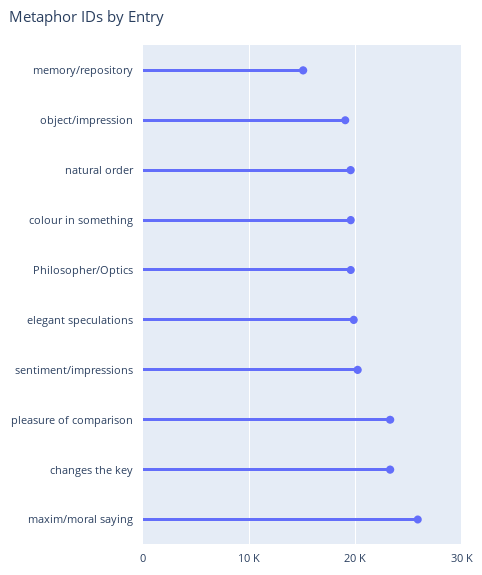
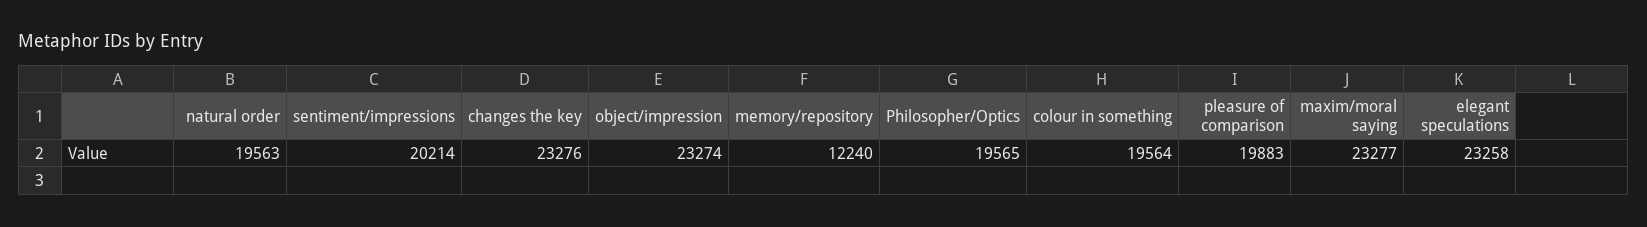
memory/repository: 15000 -> 12240
object/impression: 19000 -> 23274
elegant speculations: 20000 -> 23258
pleasure of comparison: 23000 -> 19883
maxim/moral saying: 26000 -> 23277

